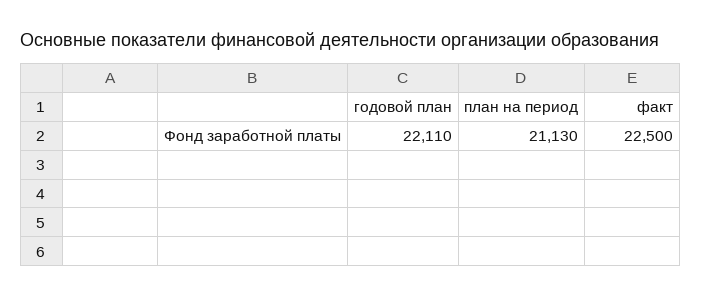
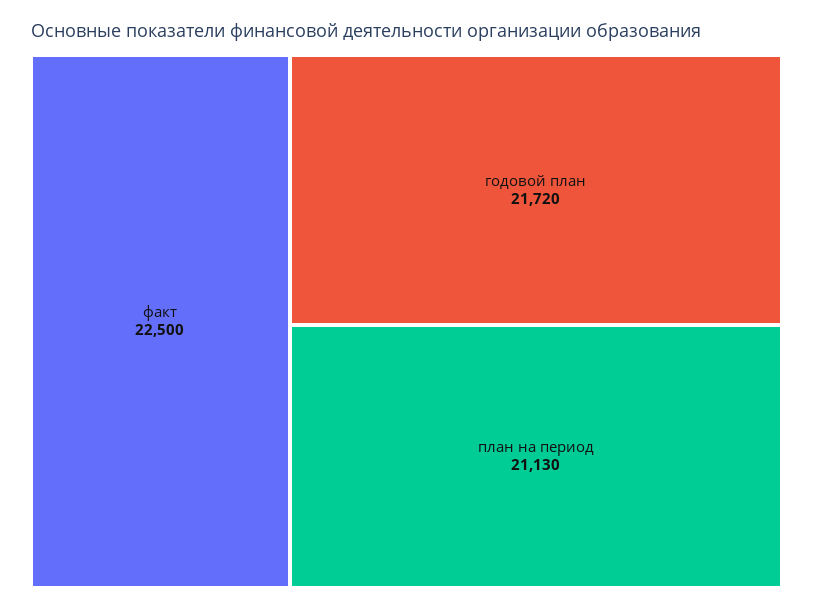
годовой план: 22110 -> 21720

